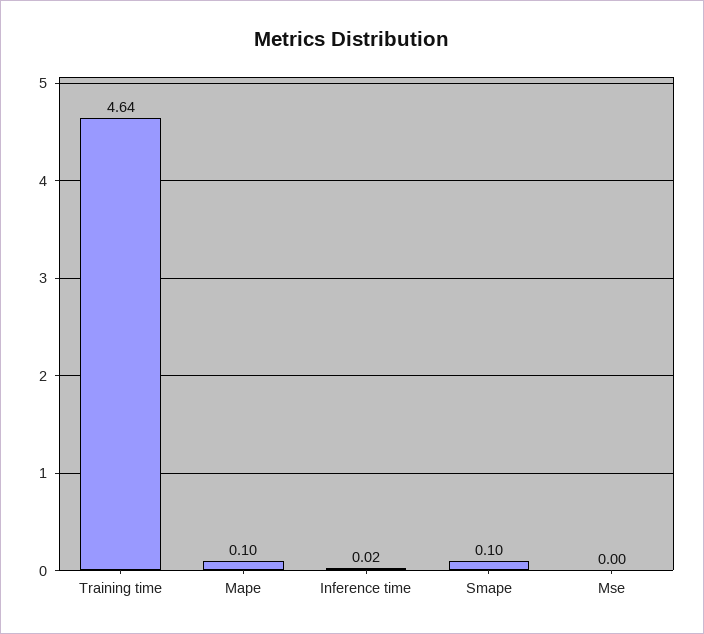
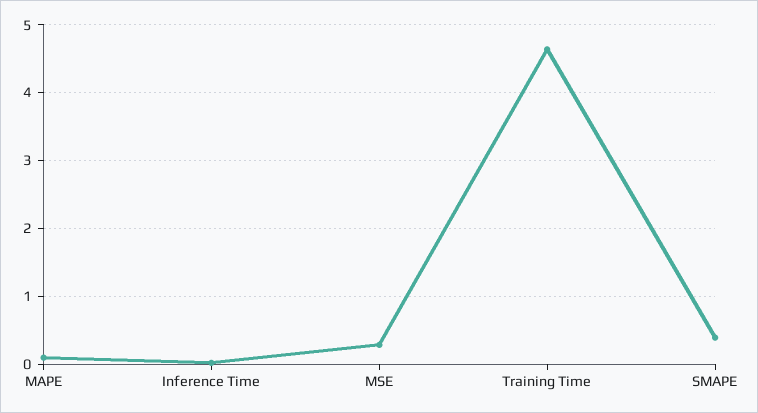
Smape: 0.1 -> 0.4
Mse: 0 -> 0.3

